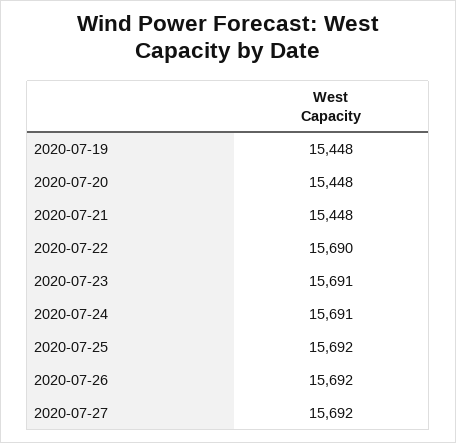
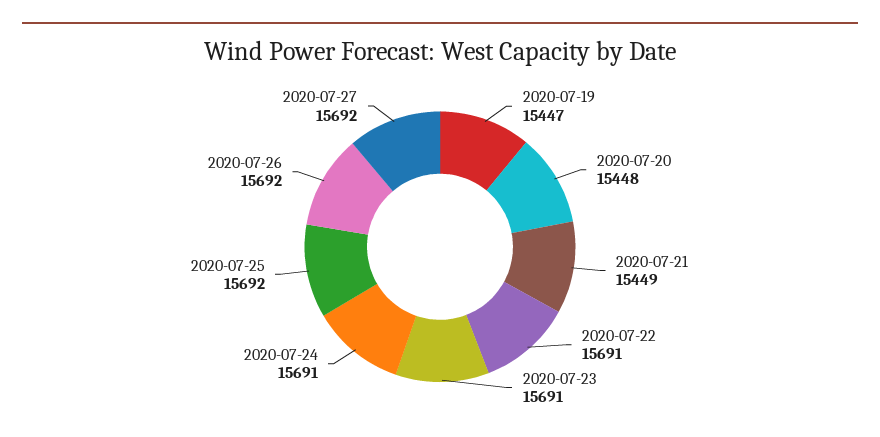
2020-07-19: 15448 -> 15447
2020-07-21: 15448 -> 15449
2020-07-22: 15690 -> 15691

